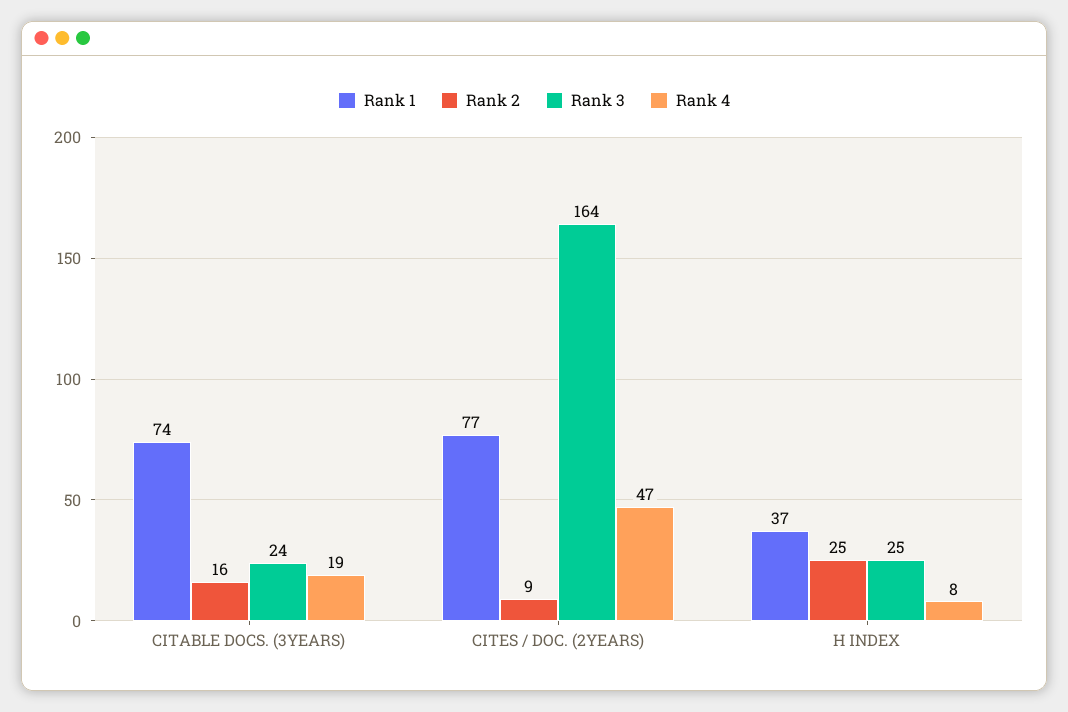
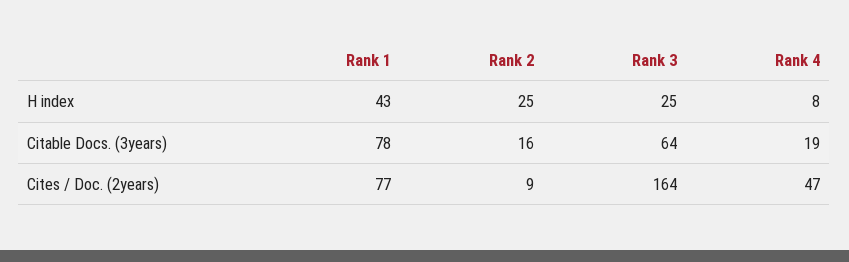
Rank 1, CITABLE DOCS. (3YEARS): 74 -> 78
Rank 3, CITABLE DOCS. (3YEARS): 24 -> 64
Rank 1, H INDEX: 37 -> 43

